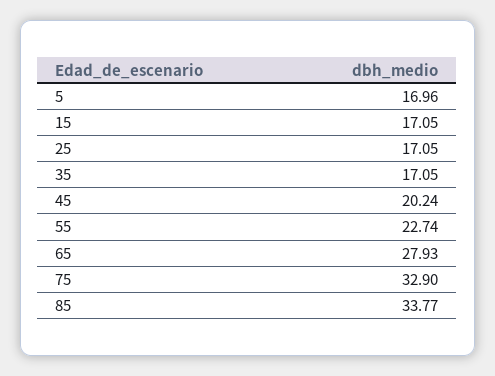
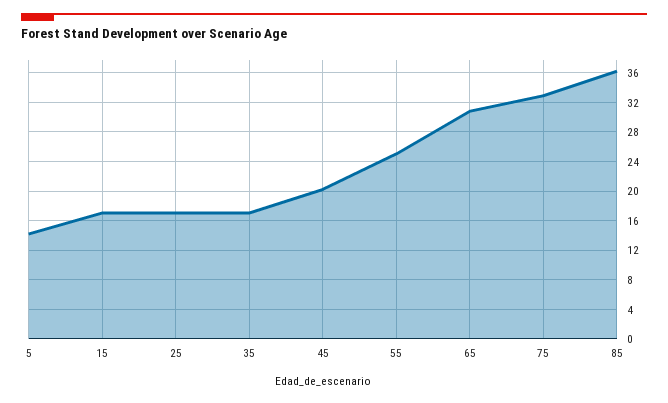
5: 16.96 -> 14
55: 22.74 -> 25
65: 27.93 -> 31
85: 33.77 -> 36

